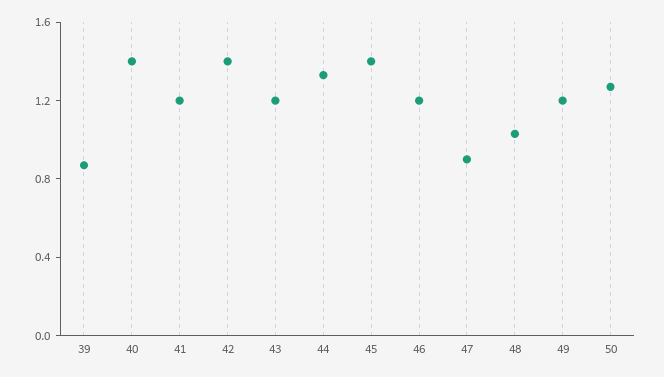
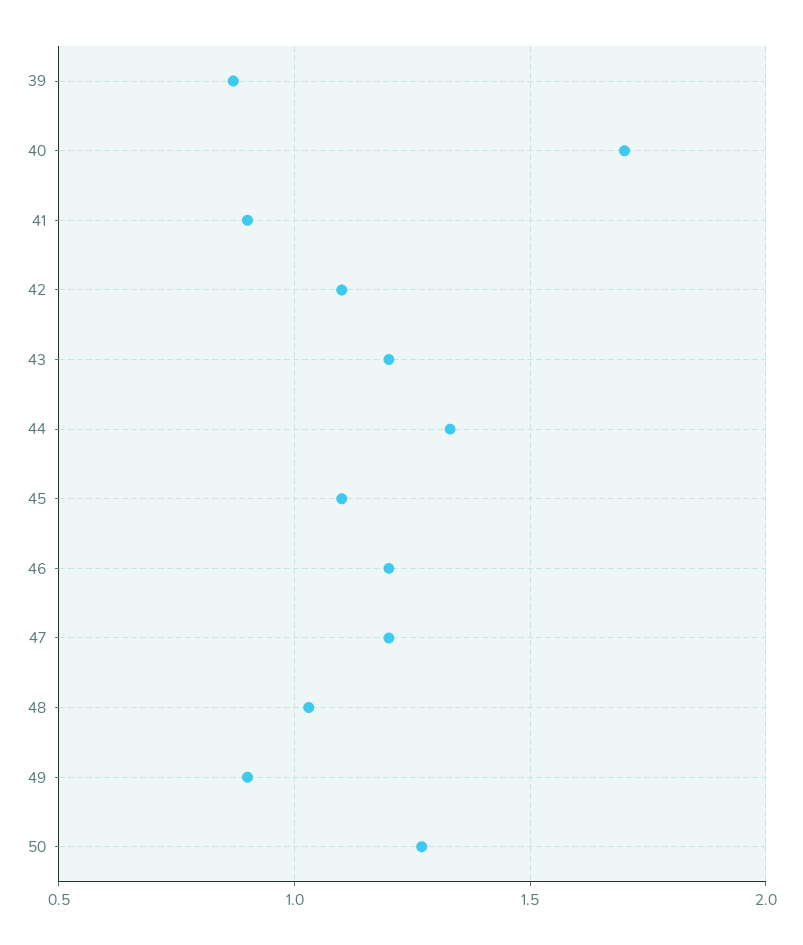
40: 1.4 -> 1.7
41: 1.2 -> 0.9
42: 1.4 -> 1.1
45: 1.4 -> 1.1
47: 0.9 -> 1.2
49: 1.2 -> 0.9

